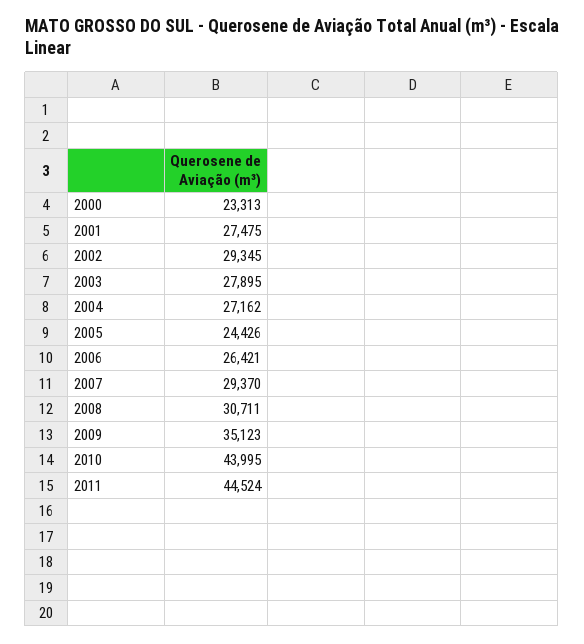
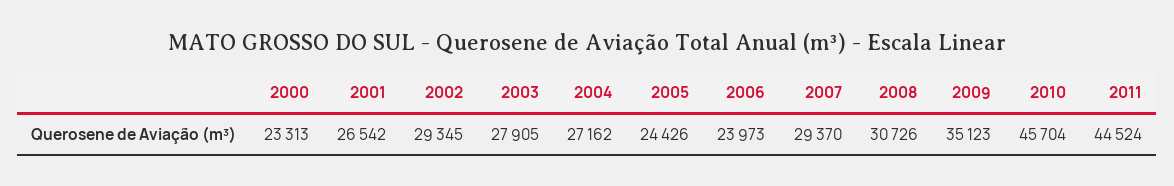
2001: 27475 -> 26542
2003: 27895 -> 27905
2006: 26421 -> 23973
2008: 30711 -> 30726
2010: 43995 -> 45704

